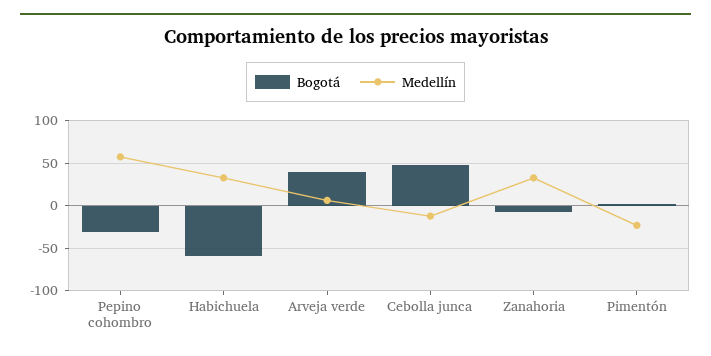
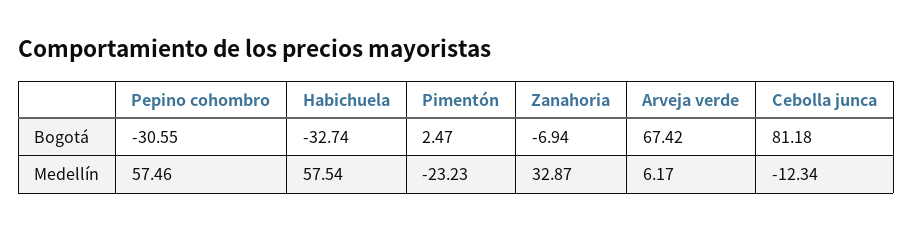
Bogotá, Habichuela: -60 -> -32.74
Medellín, Habichuela: 30 -> 57.54
Bogotá, Arveja verde: 40 -> 67.42
Bogotá, Cebolla junca: 50 -> 81.18

